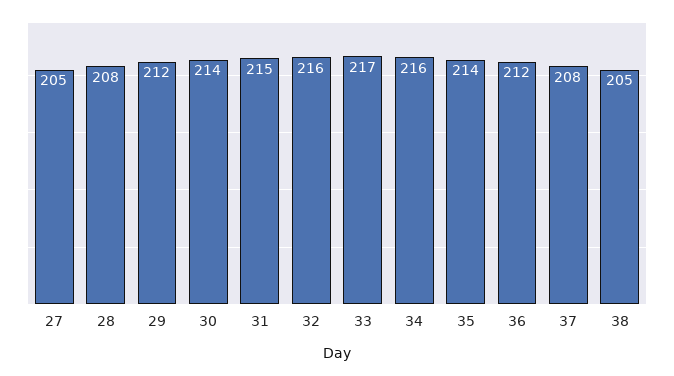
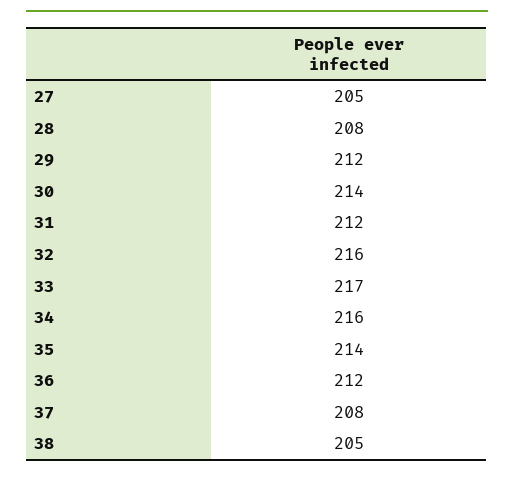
31: 215 -> 212

